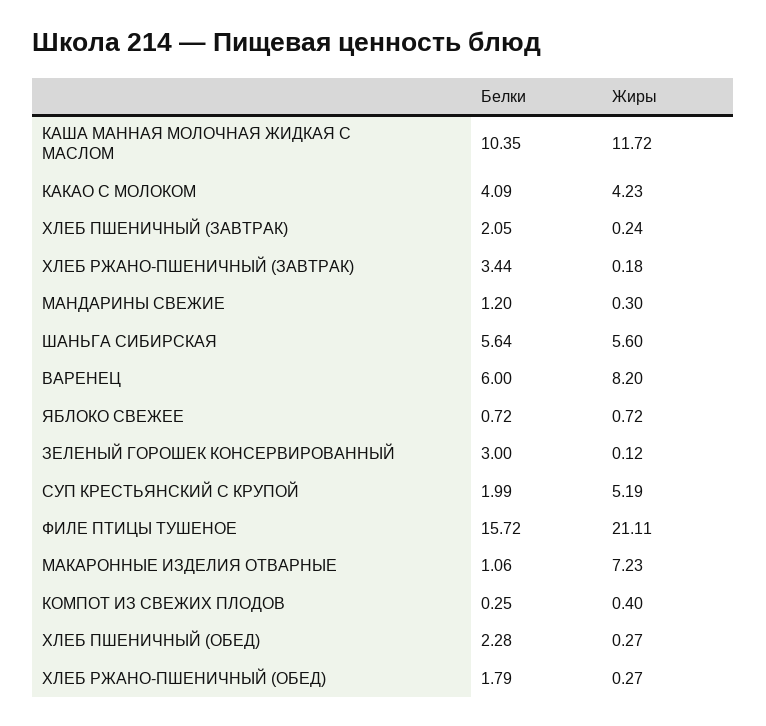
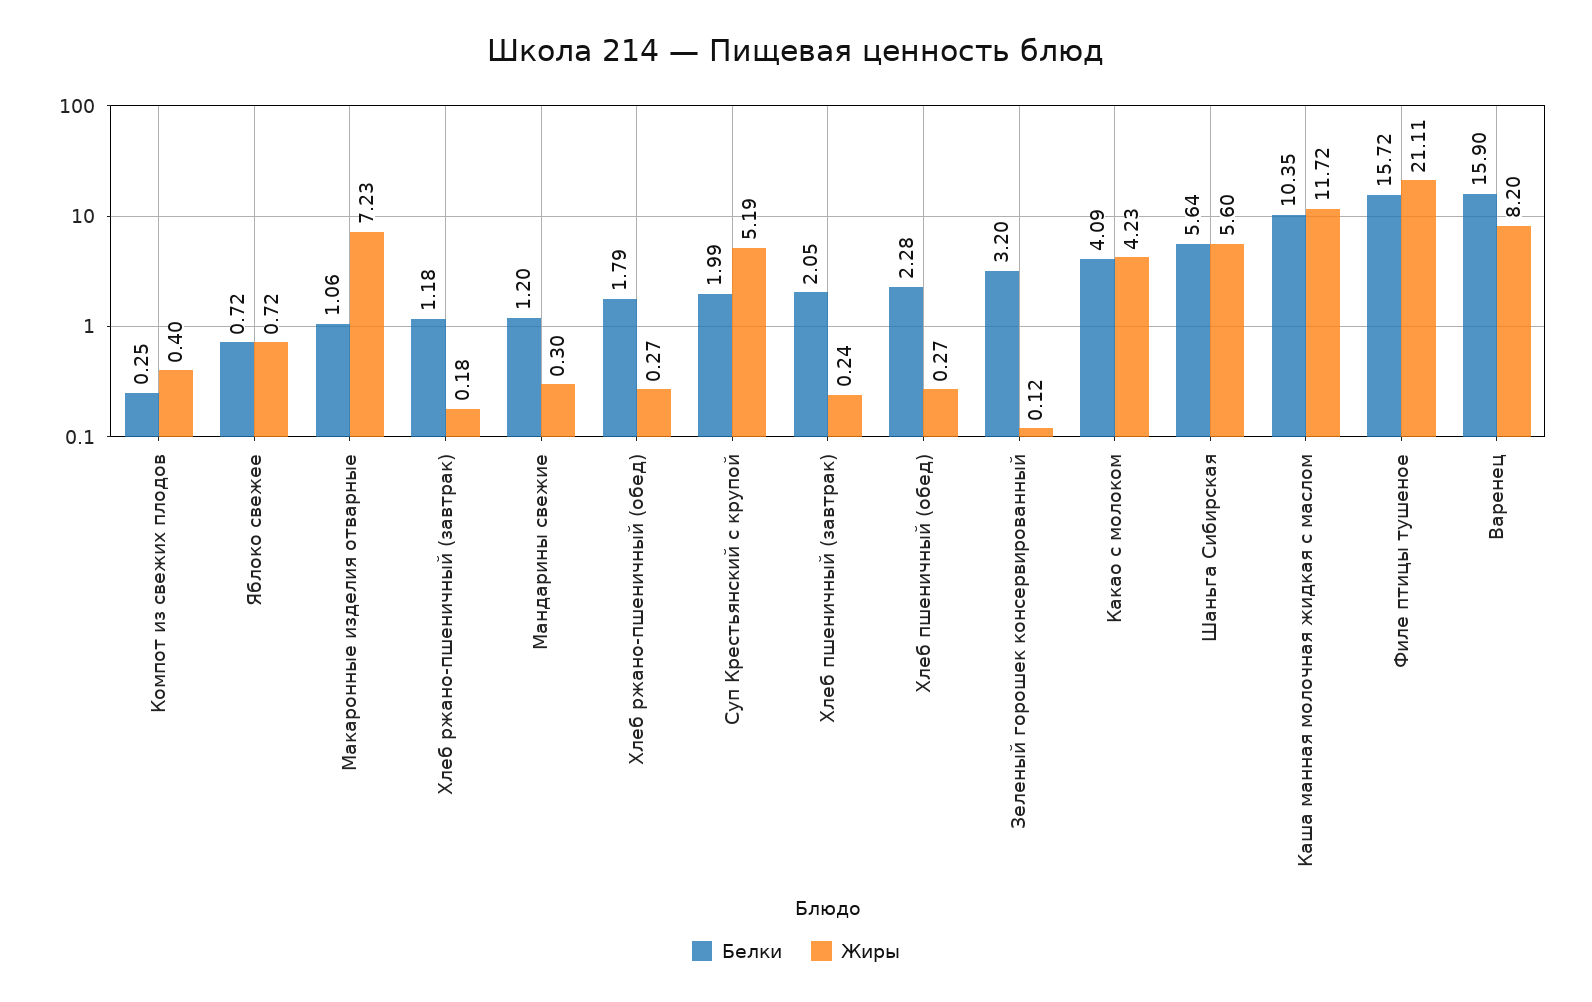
Белки, ХЛЕБ РЖАНО-ПШЕНИЧНЫЙ (ЗАВТРАК): 3.44 -> 1.18
Белки, ВАРЕНЕЦ: 6 -> 15.9
Белки, ЗЕЛЕНЫЙ ГОРОШЕК КОНСЕРВИРОВАННЫЙ: 3 -> 3.2

